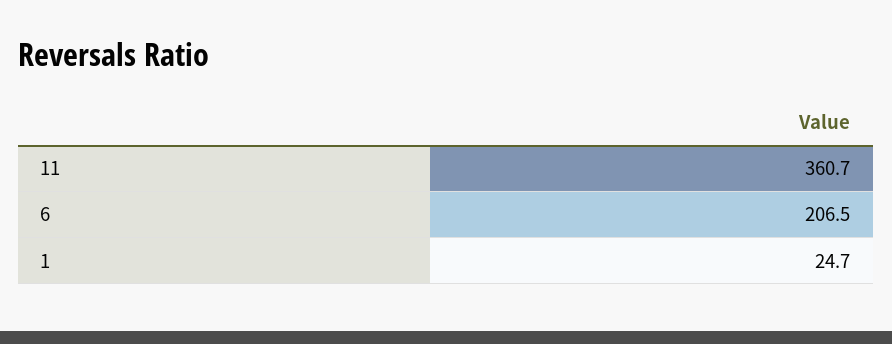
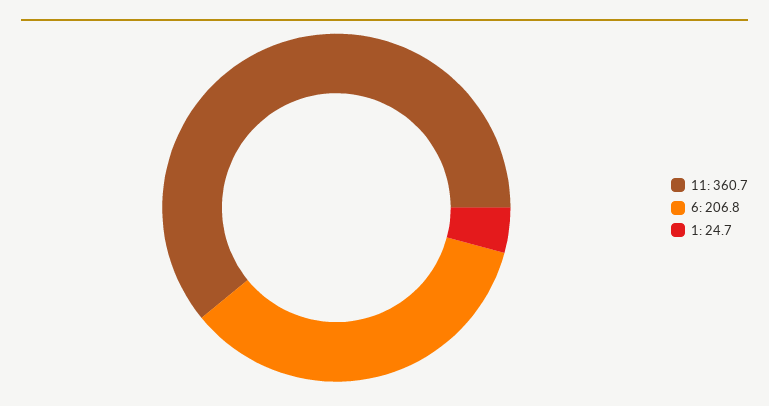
6: 206.5 -> 206.8

